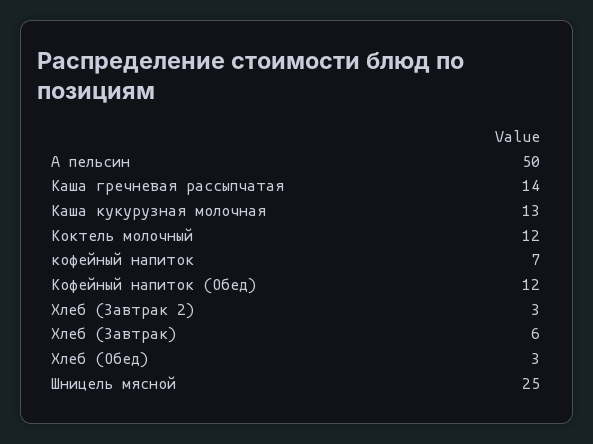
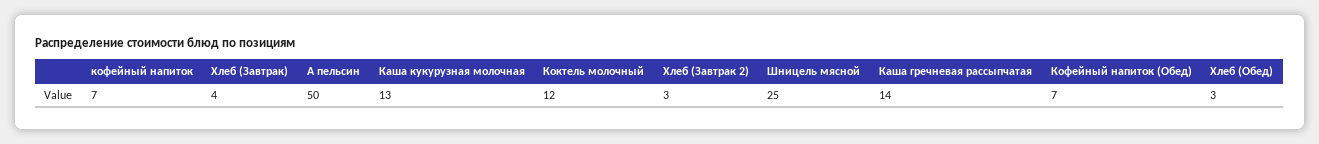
Кофейный напиток (Обед): 12 -> 7
Хлеб (Завтрак): 6 -> 4

